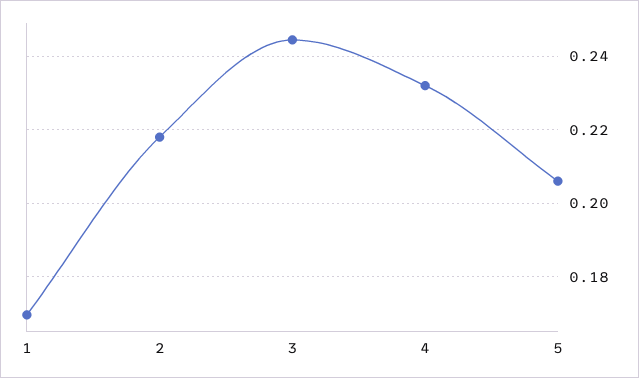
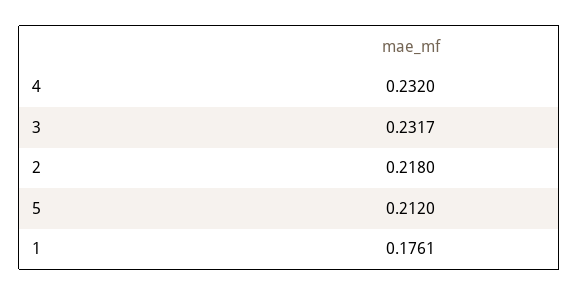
1: 0.17 -> 0.1761
3: 0.244 -> 0.2317
5: 0.206 -> 0.212

